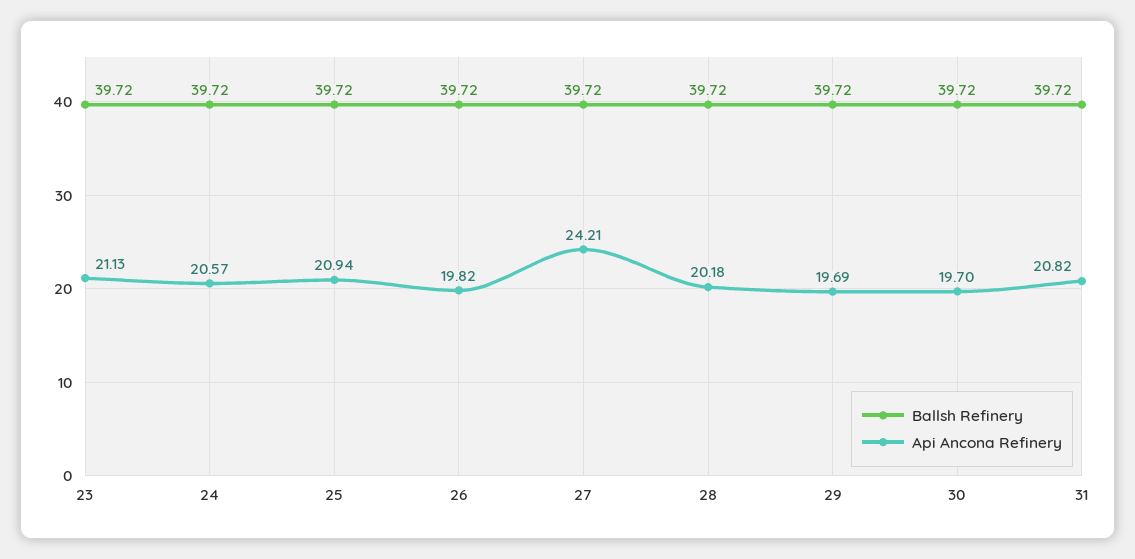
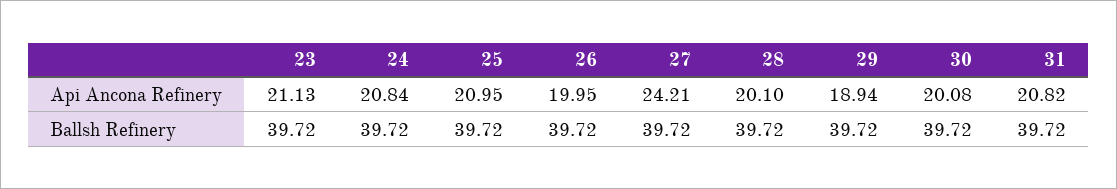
Api Ancona Refinery, 24: 20.57 -> 20.84
Api Ancona Refinery, 25: 20.94 -> 20.95
Api Ancona Refinery, 26: 19.82 -> 19.95
Api Ancona Refinery, 28: 20.18 -> 20.1
Api Ancona Refinery, 29: 19.69 -> 18.94
Api Ancona Refinery, 30: 19.7 -> 20.08

